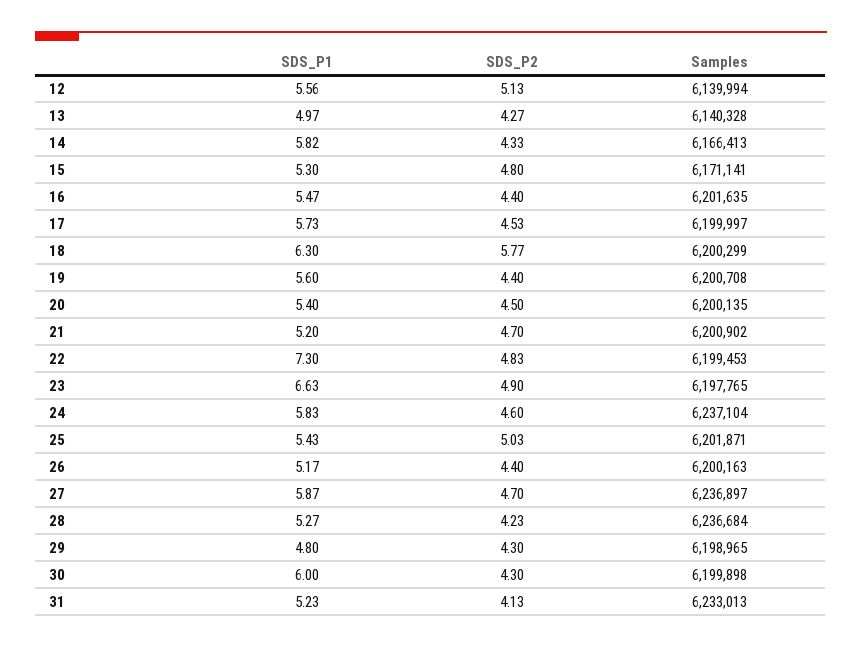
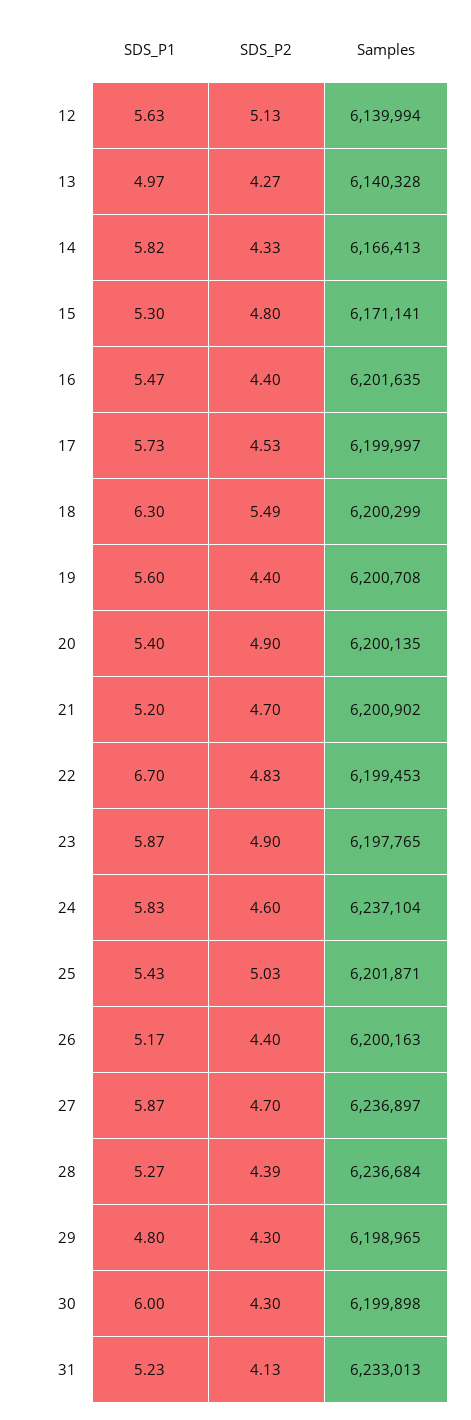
SDS_P1, 12: 5.56 -> 5.63
SDS_P2, 18: 5.77 -> 5.49
SDS_P2, 20: 4.5 -> 4.9
SDS_P1, 22: 7.3 -> 6.7
SDS_P1, 23: 6.63 -> 5.87
SDS_P2, 28: 4.23 -> 4.39

